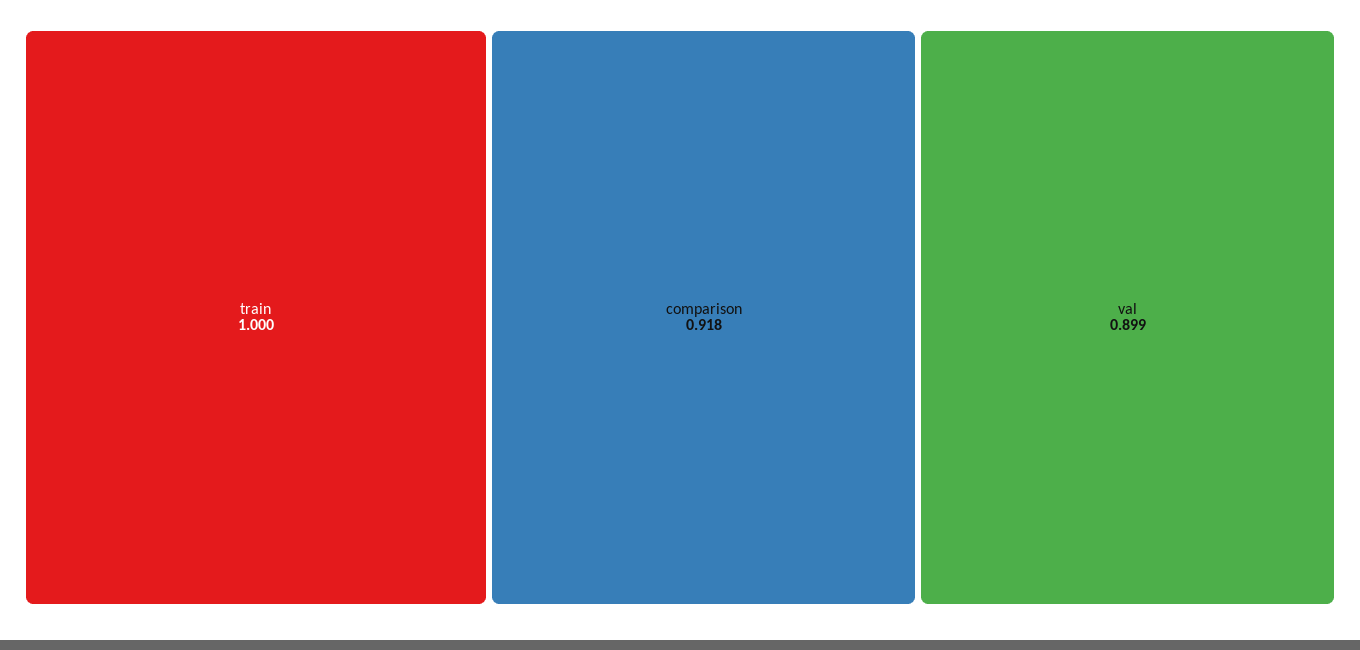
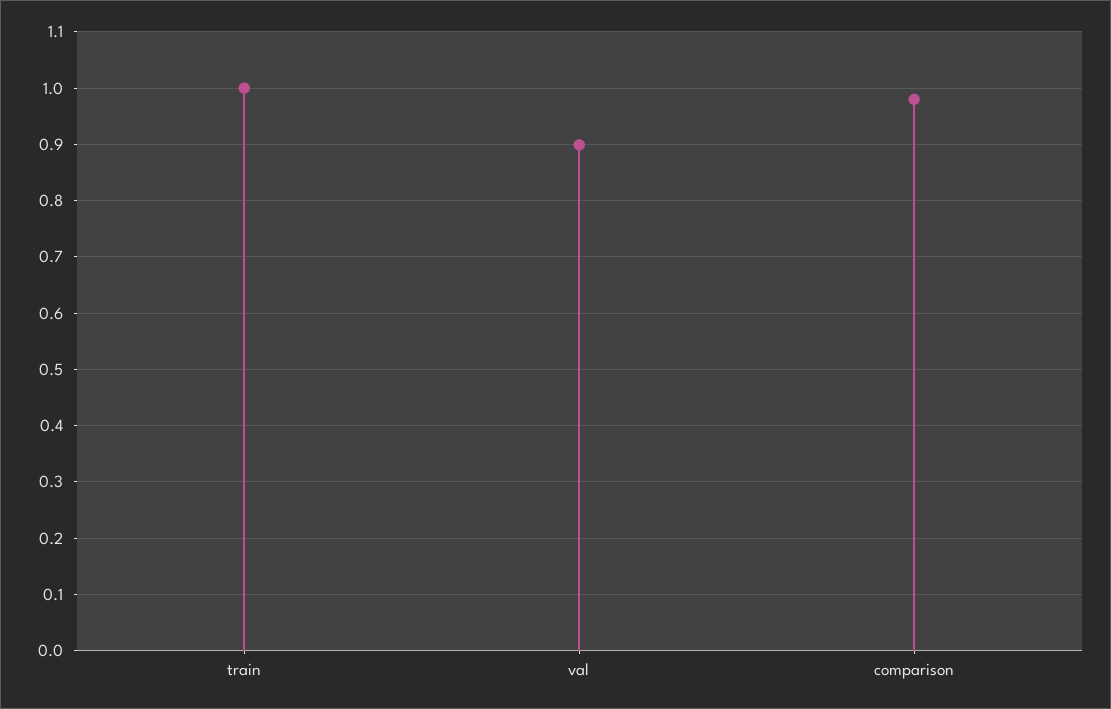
comparison: 0.918 -> 0.98

